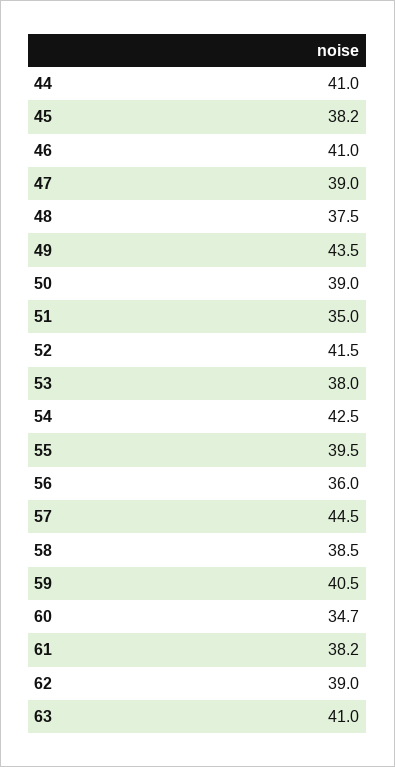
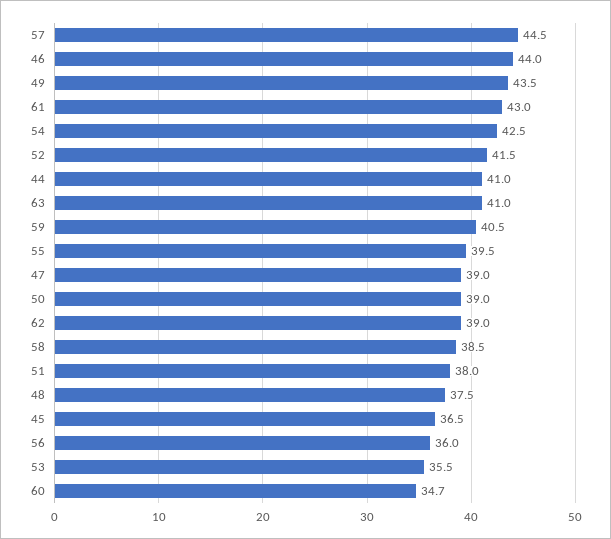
45: 38.2 -> 36.5
46: 41 -> 44
51: 35 -> 38
53: 38 -> 35.5
61: 38.2 -> 43

